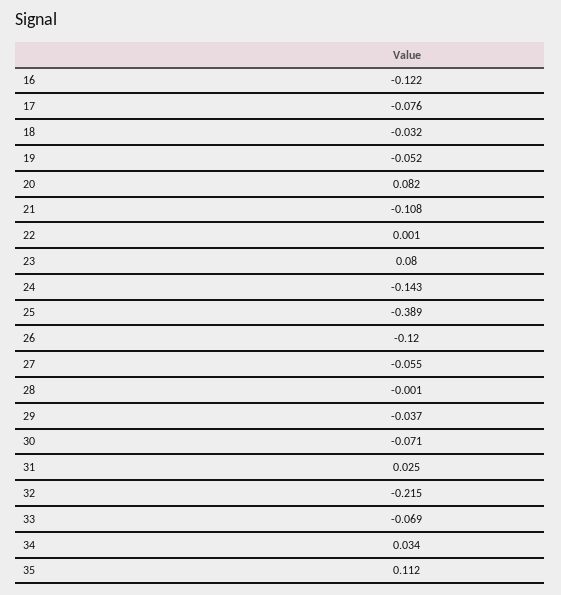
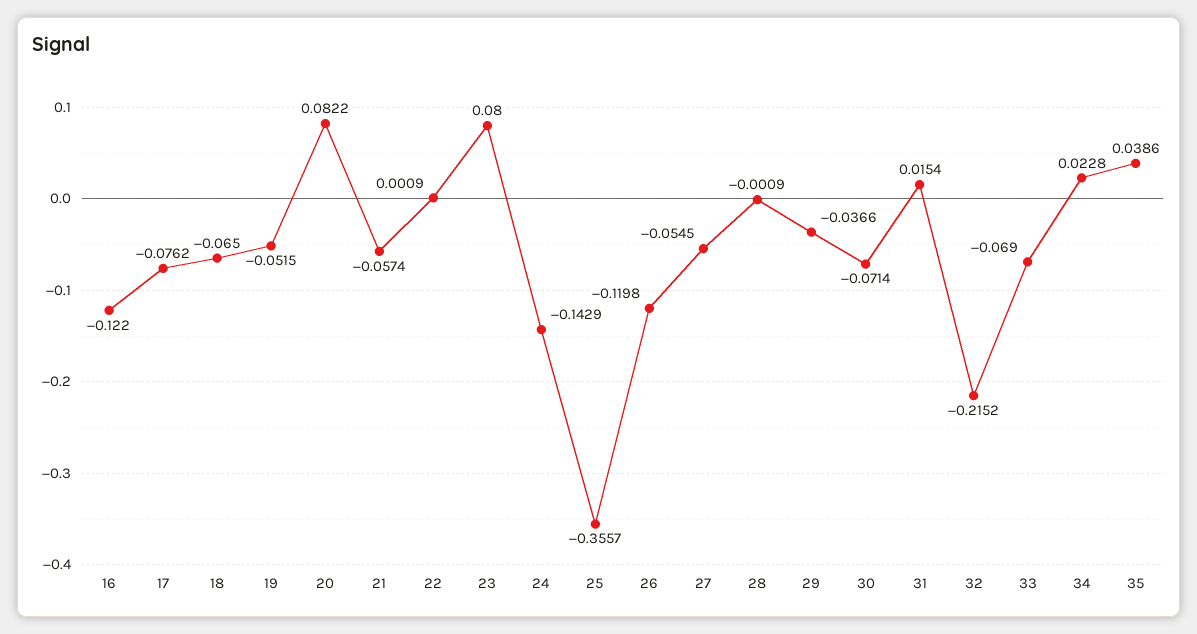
18: -0.032 -> -0.065
21: -0.108 -> -0.0574
25: -0.389 -> -0.3557
31: 0.025 -> 0.0154
34: 0.034 -> 0.0228
35: 0.112 -> 0.0386

